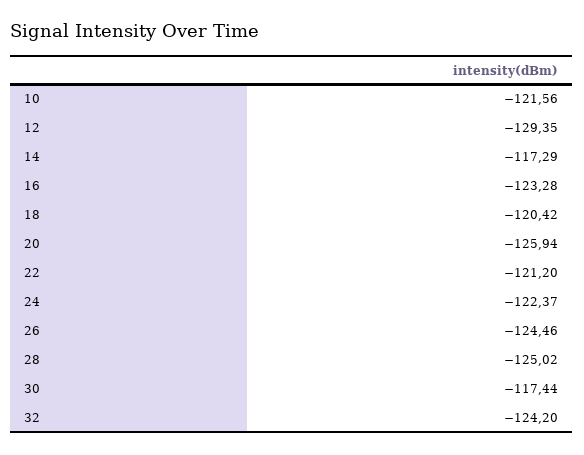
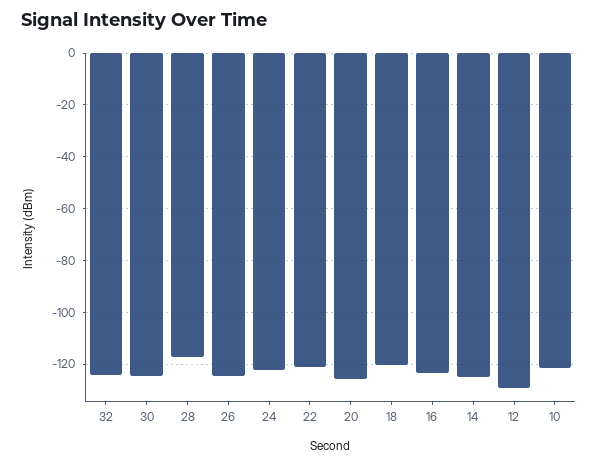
14: -117.29 -> -125
28: -125.02 -> -117.5
30: -117.44 -> -125

